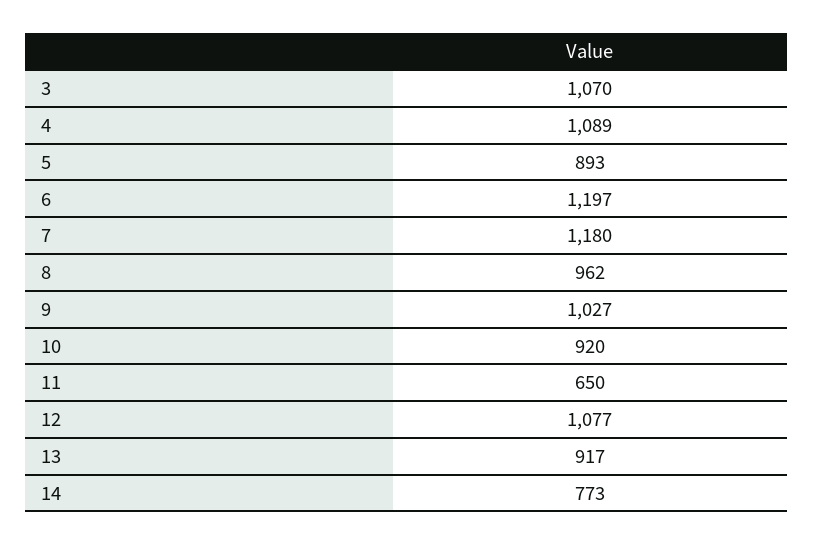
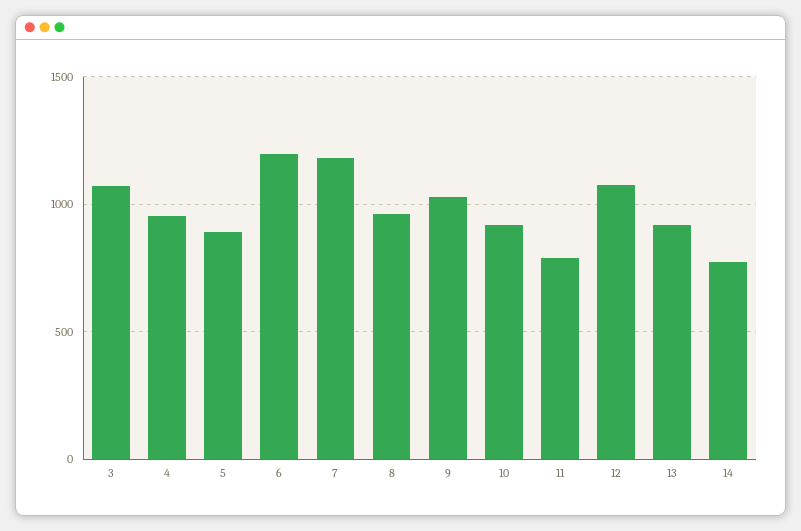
4: 1089 -> 950
11: 650 -> 800

